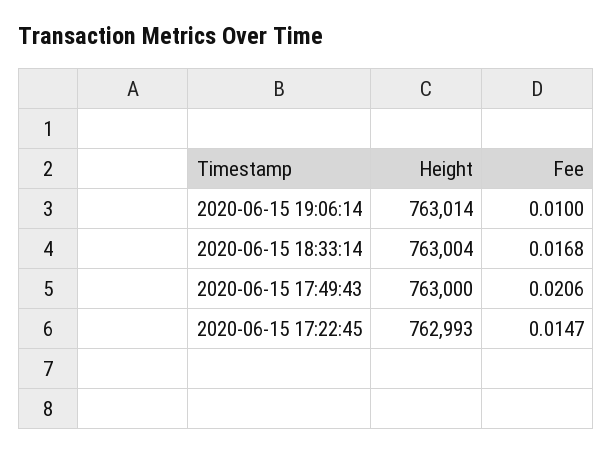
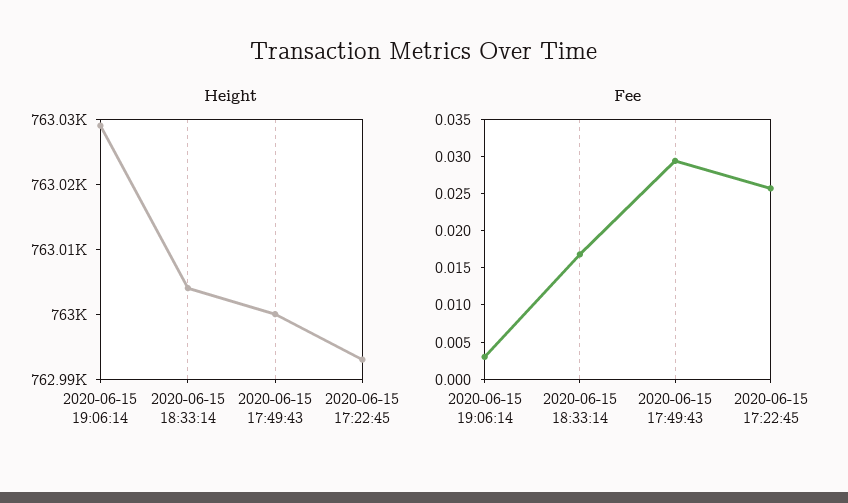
Height, 2020-06-15 19:06:14: 763014 -> 763030
Fee, 2020-06-15 19:06:14: 0.01 -> 0.0025
Fee, 2020-06-15 17:49:43: 0.0206 -> 0.03
Fee, 2020-06-15 17:22:45: 0.0147 -> 0.025

